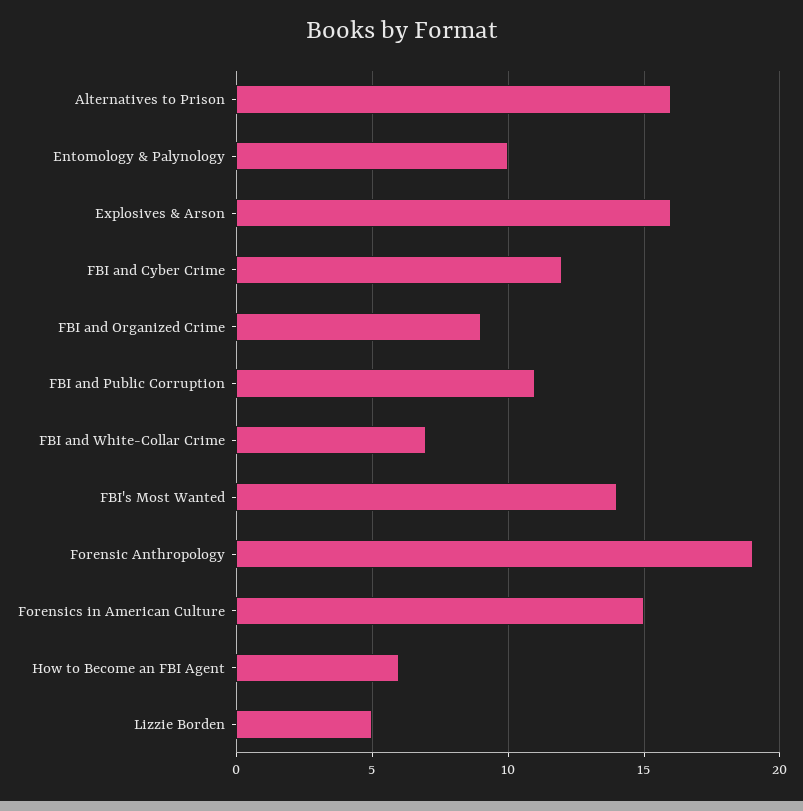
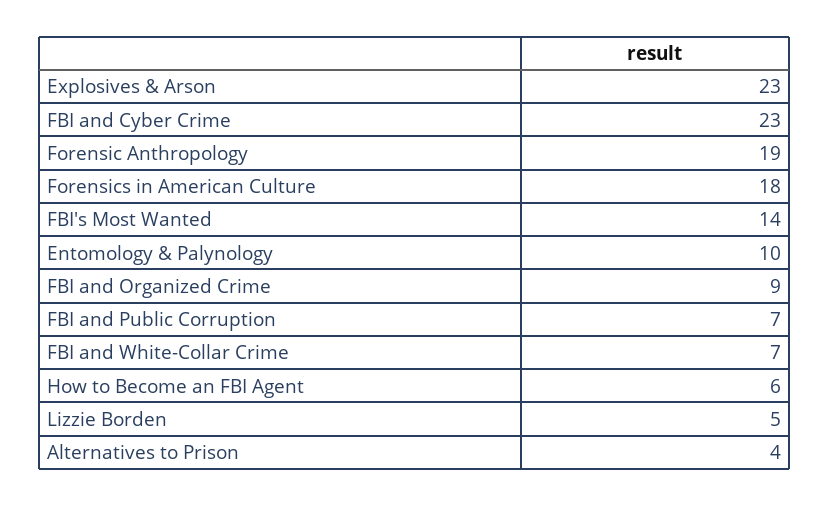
Alternatives to Prison: 16 -> 4
Explosives & Arson: 16 -> 23
FBI and Cyber Crime: 12 -> 23
FBI and Public Corruption: 11 -> 7
Forensics in American Culture: 15 -> 18

